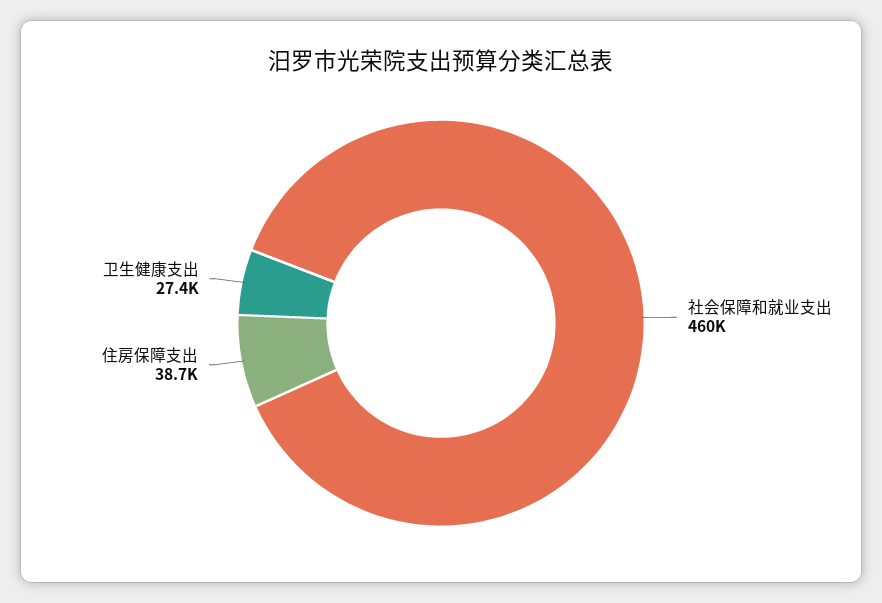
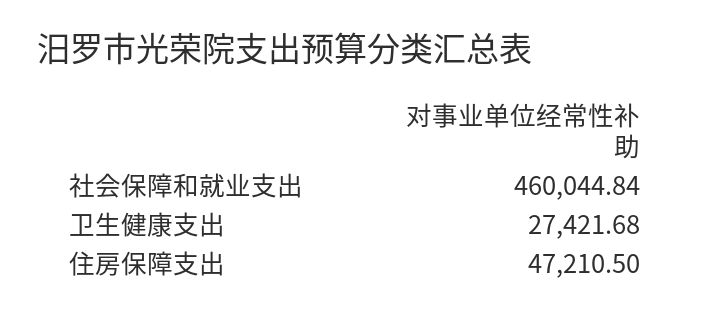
住房保障支出: 38700 -> 47210.5

